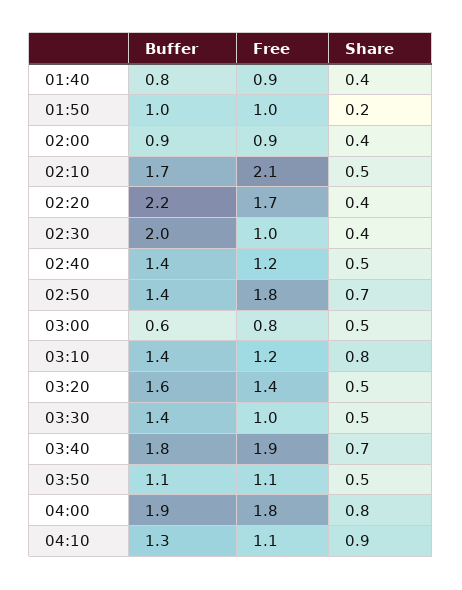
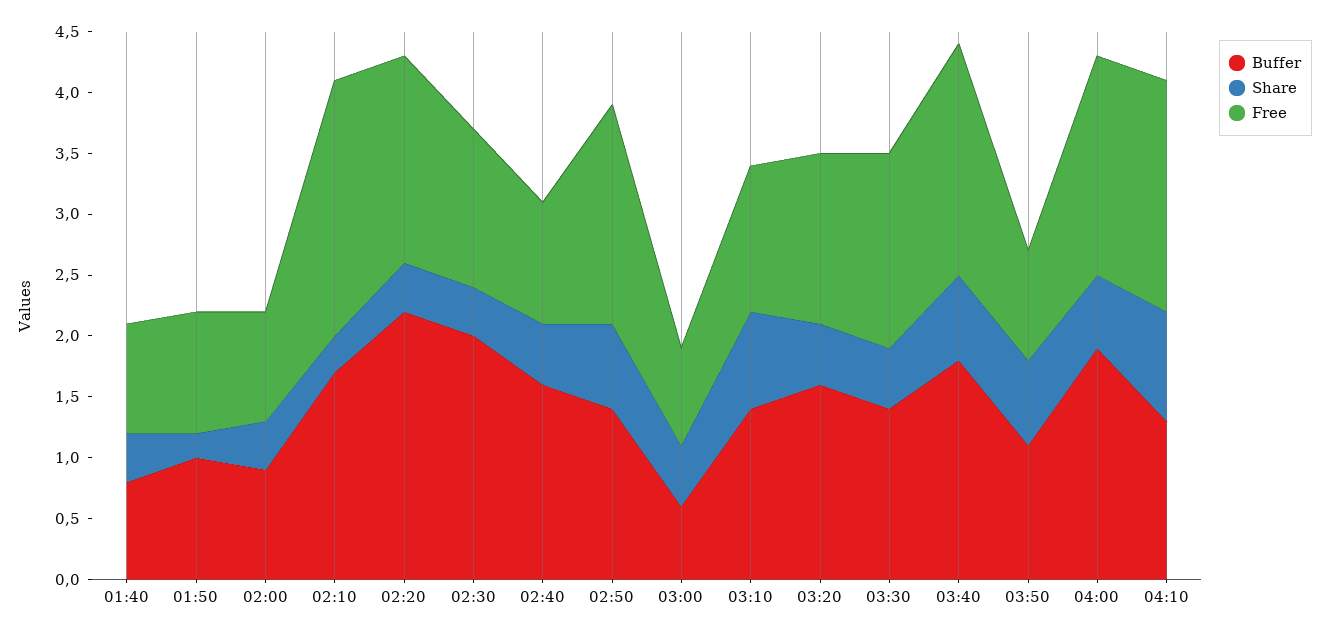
Share, 02:10: 0.5 -> 0.3
Free, 02:30: 1 -> 1.3
Buffer, 02:40: 1.4 -> 1.6
Free, 02:40: 1.2 -> 1
Free, 03:30: 1 -> 1.6
Free, 03:50: 1.1 -> 0.9
Share, 03:50: 0.5 -> 0.7
Share, 04:00: 0.8 -> 0.6
Free, 04:10: 1.1 -> 1.9

